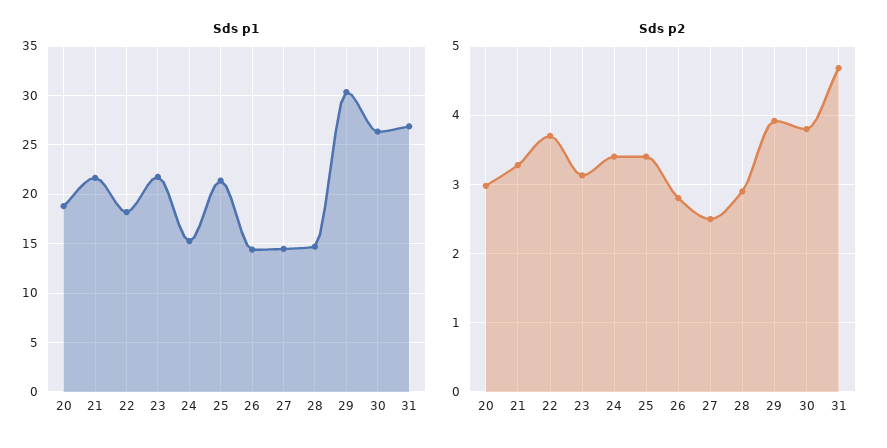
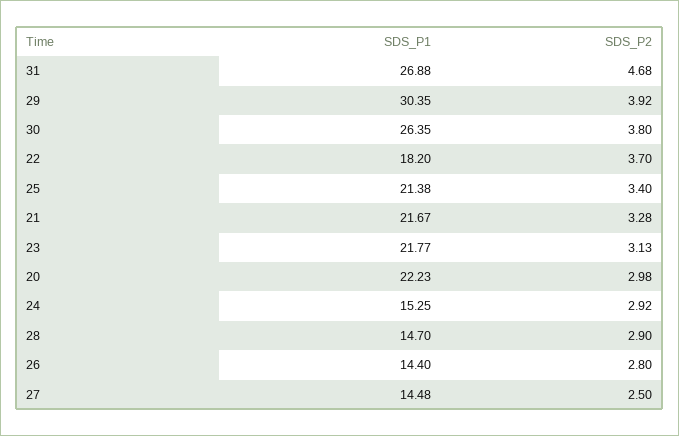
Sds p1, 20: 19 -> 22.23
Sds p2, 24: 3.4 -> 2.92

